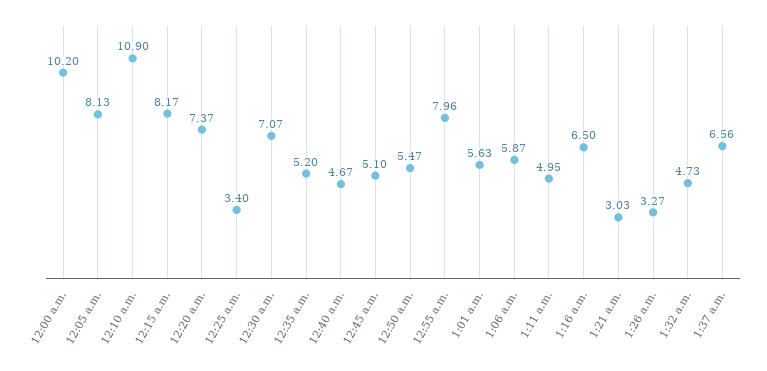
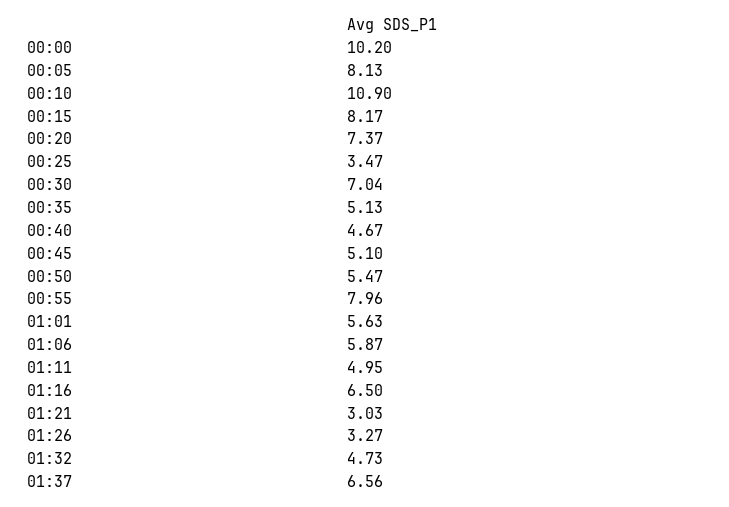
12:25 a.m.: 3.4 -> 3.47
12:30 a.m.: 7.07 -> 7.04
12:35 a.m.: 5.2 -> 5.13

